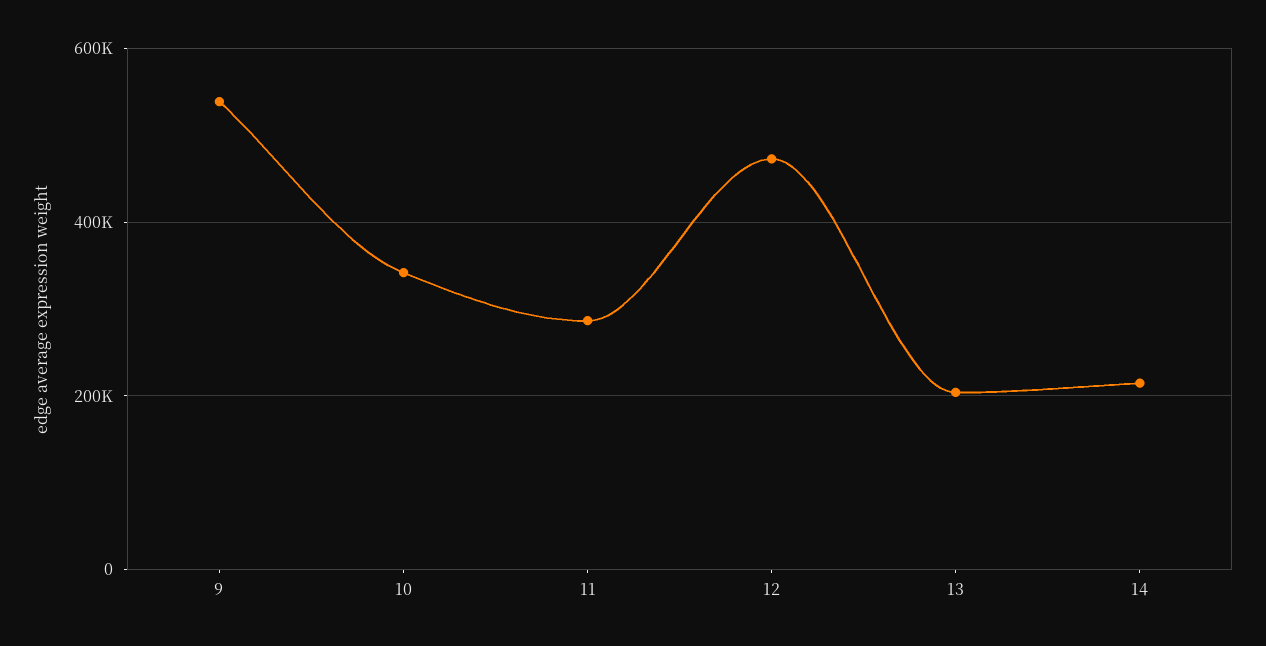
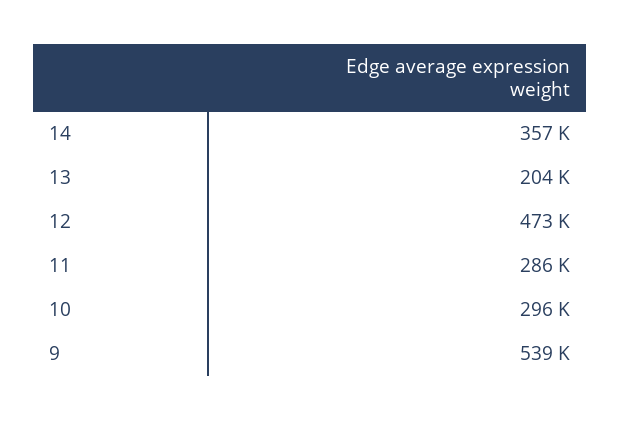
10: 340000 -> 296000
14: 220000 -> 357000

